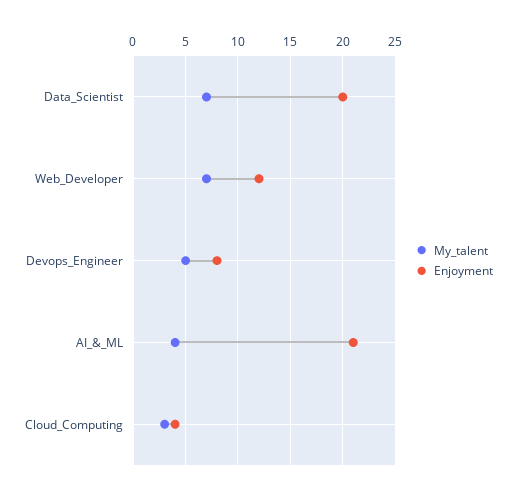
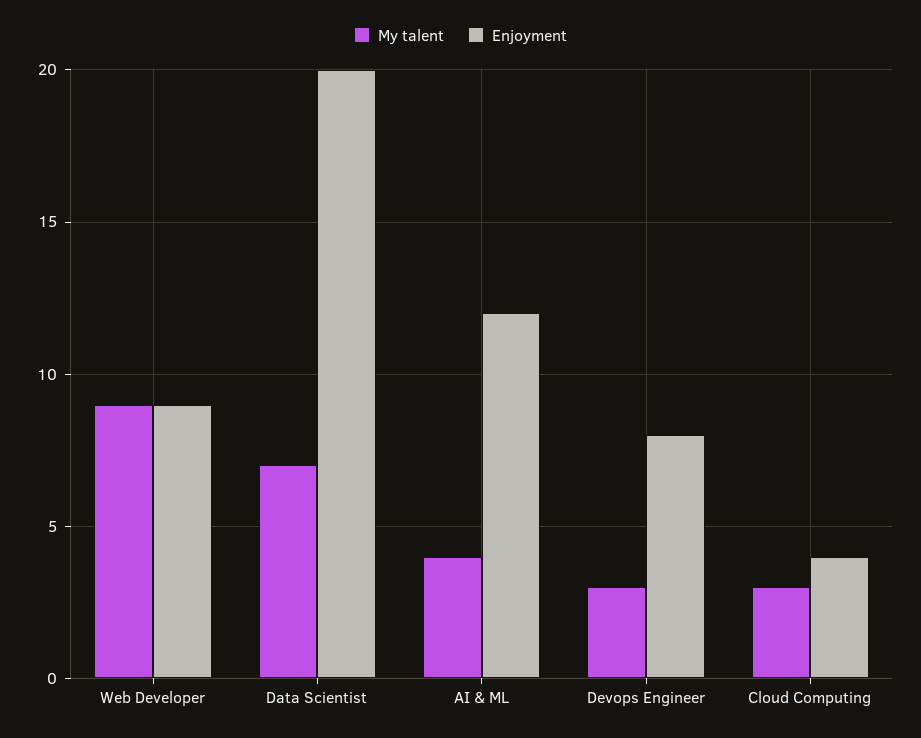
My_talent, Web_Developer: 7 -> 9
Enjoyment, Web_Developer: 12 -> 9
My_talent, Devops_Engineer: 5 -> 3
Enjoyment, AI_&_ML: 21 -> 12

